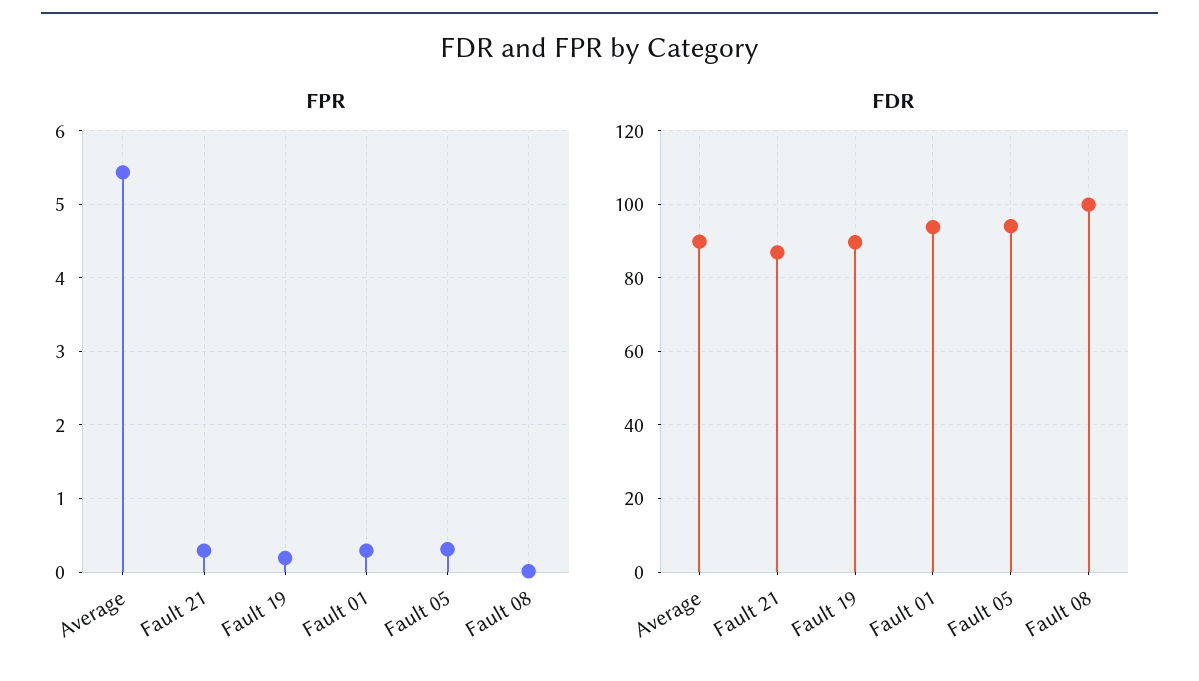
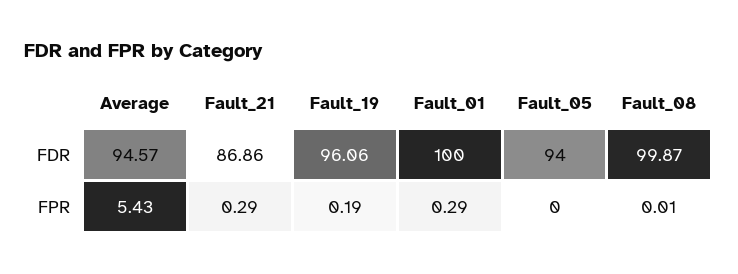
FPR, Fault 05: 0.3 -> 0
FDR, Average: 90 -> 94.57
FDR, Fault 19: 90 -> 96.06
FDR, Fault 01: 94 -> 100

